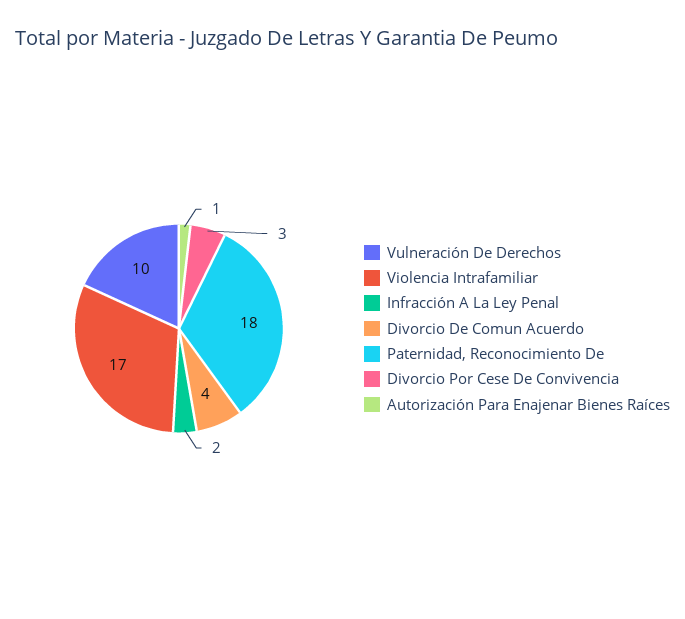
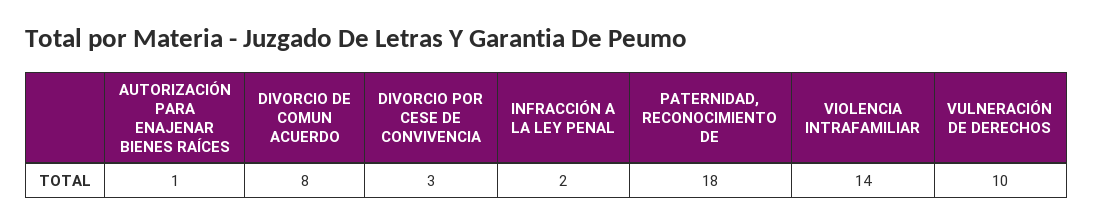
Violencia Intrafamiliar: 17 -> 14
Divorcio De Comun Acuerdo: 4 -> 8

